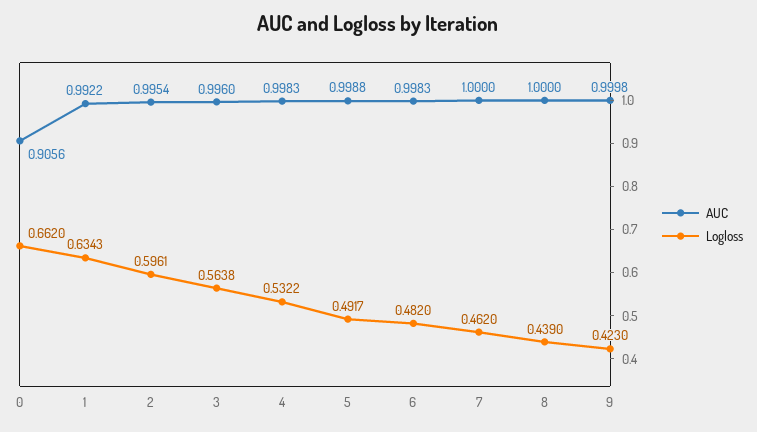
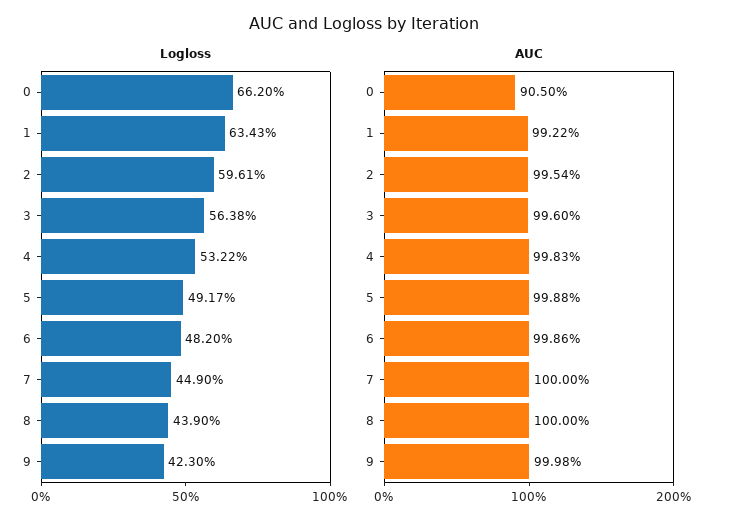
AUC, 0: 0.9056 -> 0.905
AUC, 6: 0.9983 -> 0.9986
Logloss, 7: 0.462 -> 0.449

